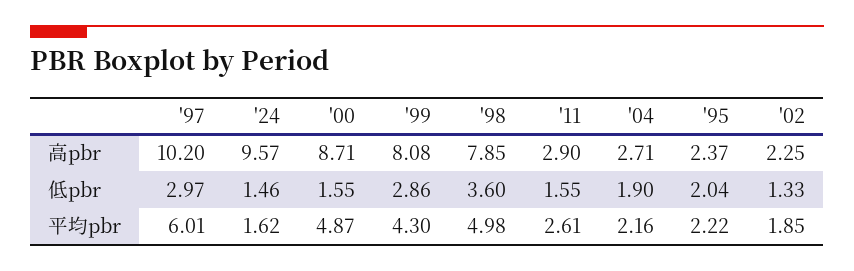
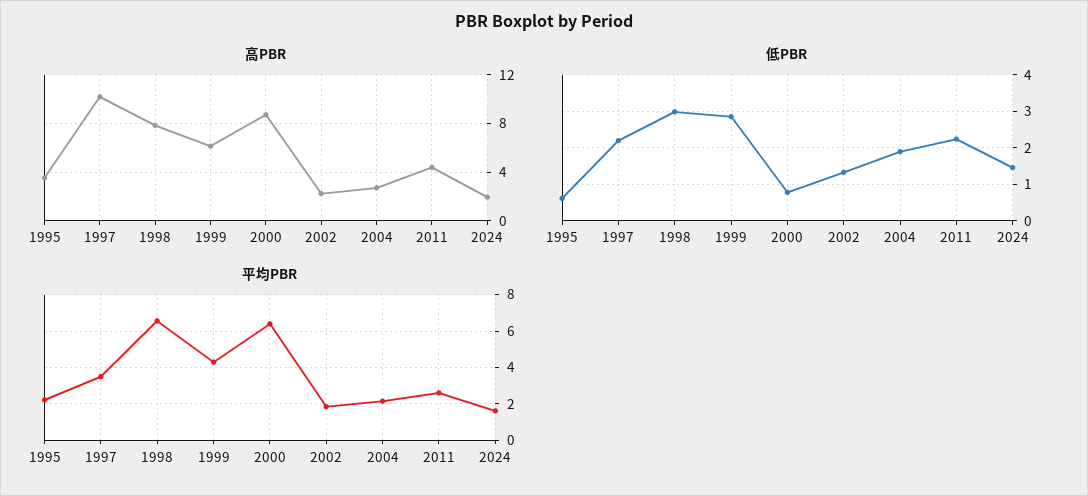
高pbr, '24: 9.57 -> 2
高pbr, '99: 8.08 -> 6
高pbr, '11: 2.9 -> 4.5
高pbr, '95: 2.37 -> 3.5
低pbr, '97: 2.97 -> 2.2
低pbr, '00: 1.55 -> 0.8
低pbr, '98: 3.6 -> 3
低pbr, '11: 1.55 -> 2.2
低pbr, '95: 2.04 -> 0.6
平均pbr, '97: 6.01 -> 3.5
平均pbr, '00: 4.87 -> 6.5
平均pbr, '98: 4.98 -> 6.5

